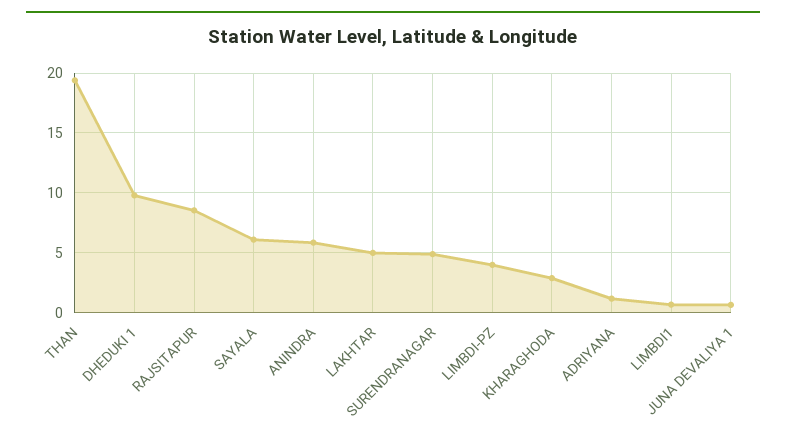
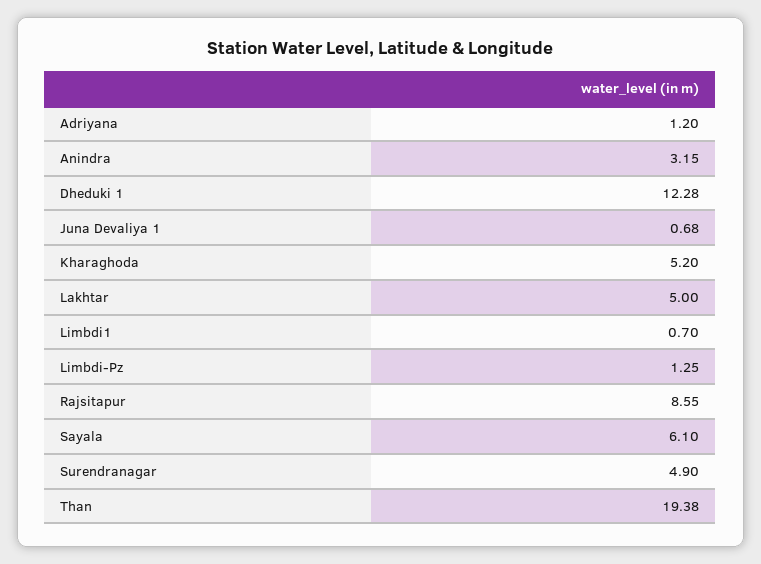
DHEDUKI 1: 10 -> 12.28
ANINDRA: 6 -> 3.15
LIMBDI-PZ: 4 -> 1.25
KHARAGHODA: 3 -> 5.2

